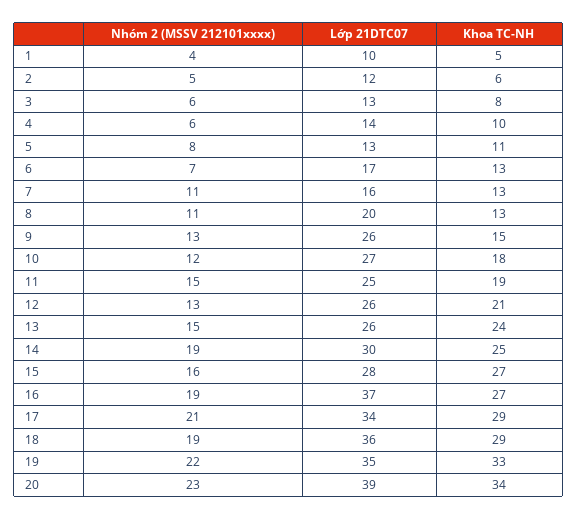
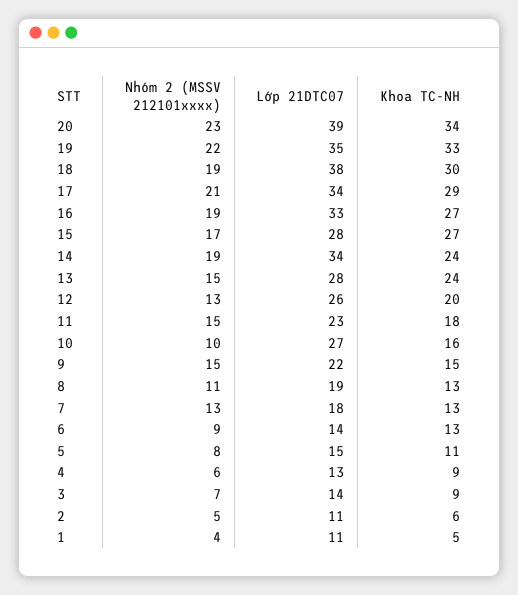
Lớp 21DTC07, 1: 10 -> 11
Lớp 21DTC07, 2: 12 -> 11
Nhóm 2 (MSSV 212101xxxx), 3: 6 -> 7
Lớp 21DTC07, 3: 13 -> 14
Khoa TC-NH, 3: 8 -> 9
Lớp 21DTC07, 4: 14 -> 13
Khoa TC-NH, 4: 10 -> 9
Lớp 21DTC07, 5: 13 -> 15
Nhóm 2 (MSSV 212101xxxx), 6: 7 -> 9
Lớp 21DTC07, 6: 17 -> 14
Nhóm 2 (MSSV 212101xxxx), 7: 11 -> 13
Lớp 21DTC07, 7: 16 -> 18
Lớp 21DTC07, 8: 20 -> 19
Nhóm 2 (MSSV 212101xxxx), 9: 13 -> 15
Lớp 21DTC07, 9: 26 -> 22
Nhóm 2 (MSSV 212101xxxx), 10: 12 -> 10
Khoa TC-NH, 10: 18 -> 16
Lớp 21DTC07, 11: 25 -> 23
Khoa TC-NH, 11: 19 -> 18
Khoa TC-NH, 12: 21 -> 20
Lớp 21DTC07, 13: 26 -> 28
Lớp 21DTC07, 14: 30 -> 34
Khoa TC-NH, 14: 25 -> 24
Nhóm 2 (MSSV 212101xxxx), 15: 16 -> 17
Lớp 21DTC07, 16: 37 -> 33
Lớp 21DTC07, 18: 36 -> 38
Khoa TC-NH, 18: 29 -> 30

